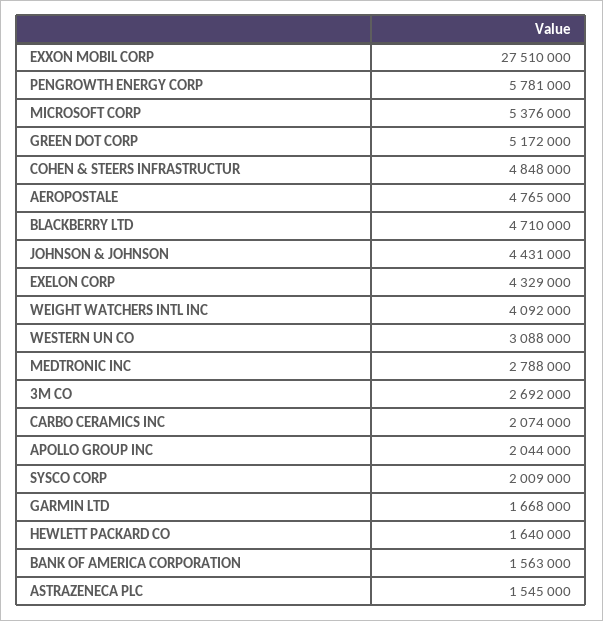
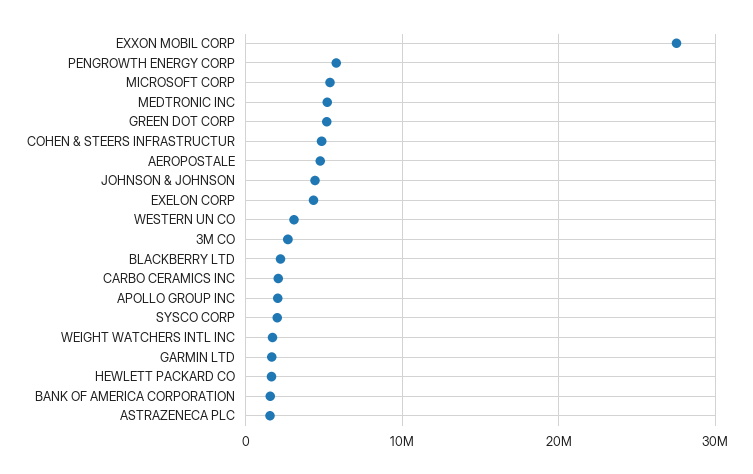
BLACKBERRY LTD: 4710000 -> 2000000
WEIGHT WATCHERS INTL INC: 4092000 -> 2000000
MEDTRONIC INC: 2788000 -> 5000000

